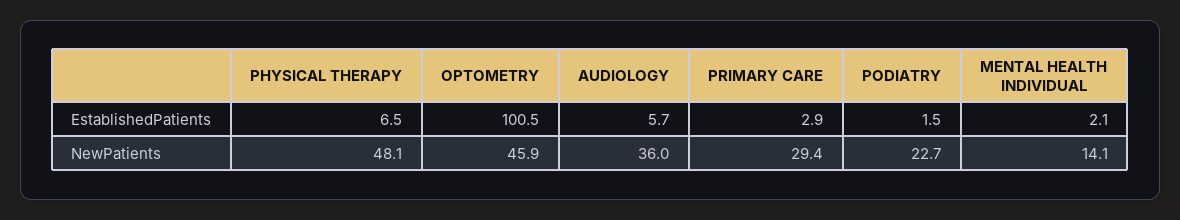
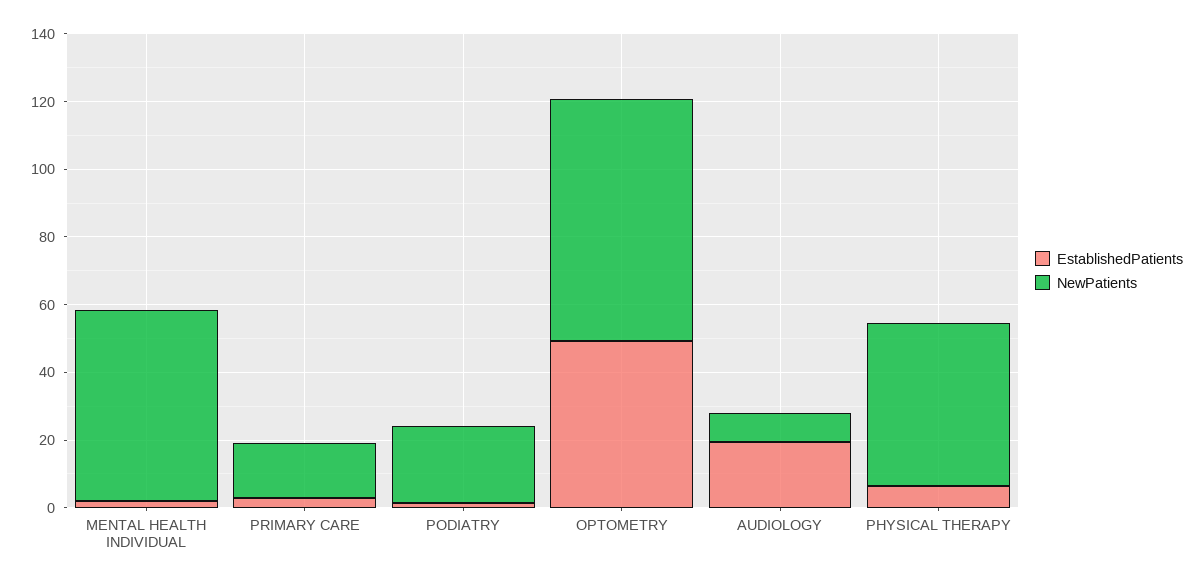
EstablishedPatients, OPTOMETRY: 100.5 -> 50
EstablishedPatients, AUDIOLOGY: 5.7 -> 20
NewPatients, OPTOMETRY: 45.9 -> 70
NewPatients, AUDIOLOGY: 36 -> 10
NewPatients, PRIMARY CARE: 29.4 -> 15
NewPatients, MENTAL HEALTH INDIVIDUAL: 14.1 -> 55

